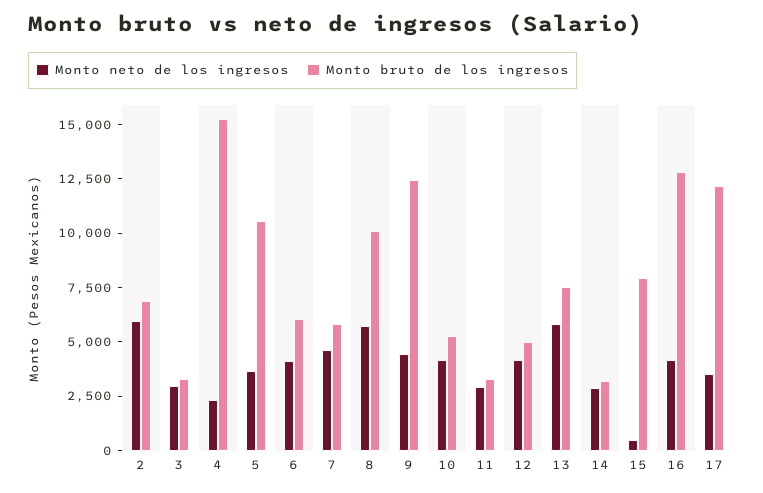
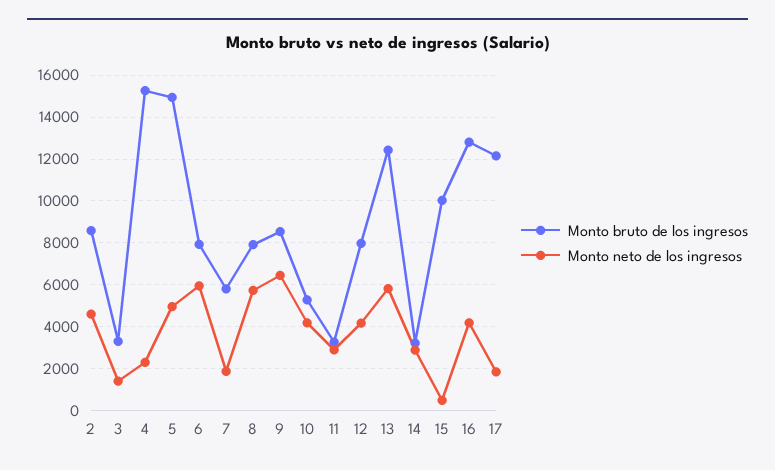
Monto neto de los ingresos, 2: 6000 -> 4500
Monto bruto de los ingresos, 2: 7000 -> 8500
Monto neto de los ingresos, 3: 3000 -> 1500
Monto neto de los ingresos, 5: 3500 -> 5000
Monto bruto de los ingresos, 5: 10500 -> 15000
Monto neto de los ingresos, 6: 4000 -> 6000
Monto bruto de los ingresos, 6: 6000 -> 8000
Monto neto de los ingresos, 7: 4500 -> 2000
Monto bruto de los ingresos, 8: 10000 -> 8000
Monto neto de los ingresos, 9: 4500 -> 6500
Monto bruto de los ingresos, 9: 12500 -> 8500
Monto bruto de los ingresos, 12: 5000 -> 8000
Monto bruto de los ingresos, 13: 7500 -> 12500
Monto bruto de los ingresos, 15: 8000 -> 10000
Monto neto de los ingresos, 17: 3500 -> 2000

